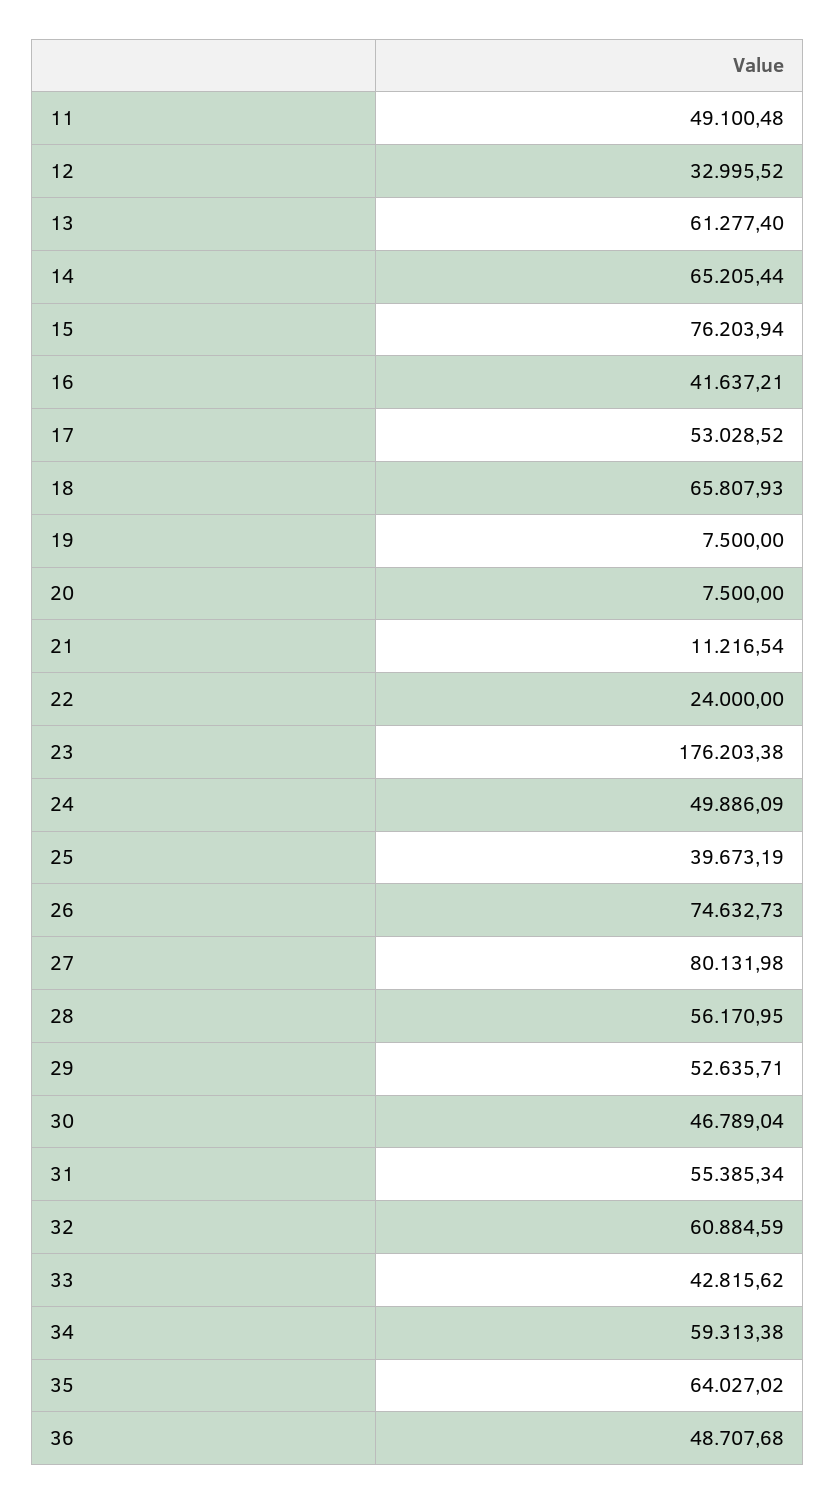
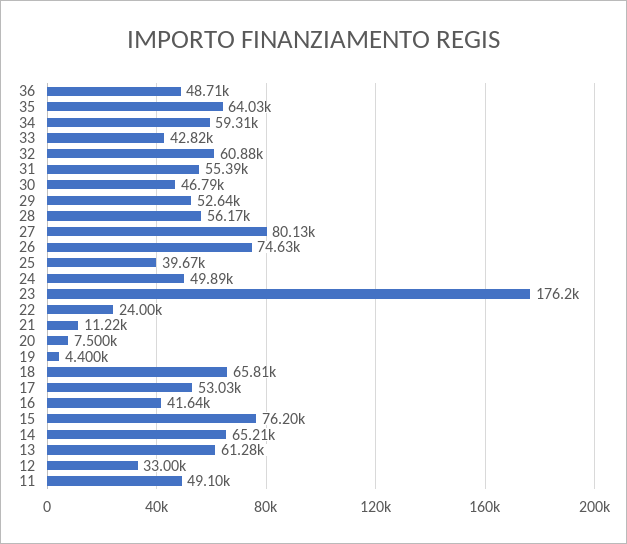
19: 7500 -> 4400

